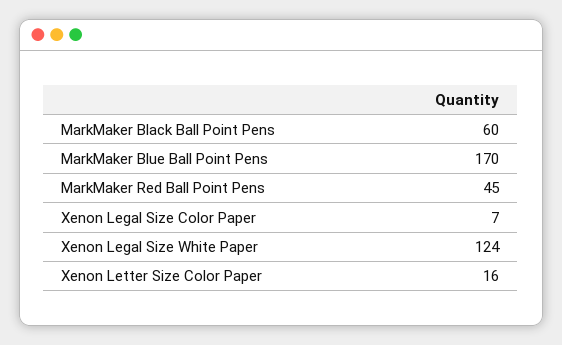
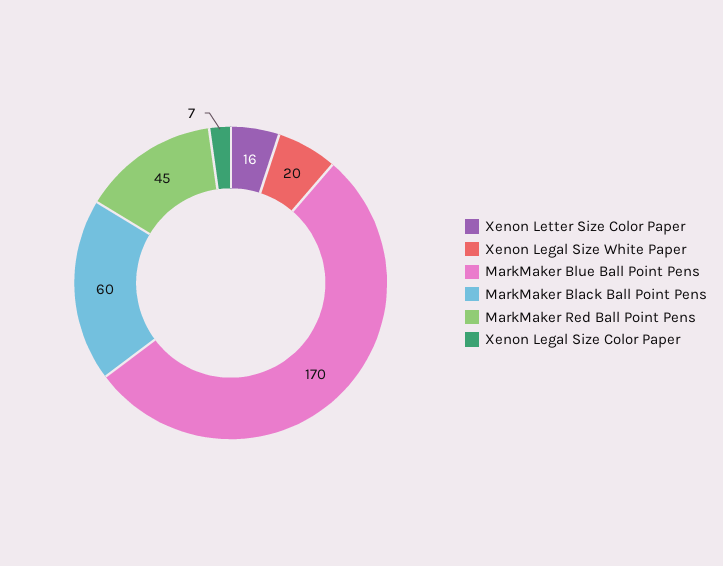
Xenon Legal Size White Paper: 124 -> 20

